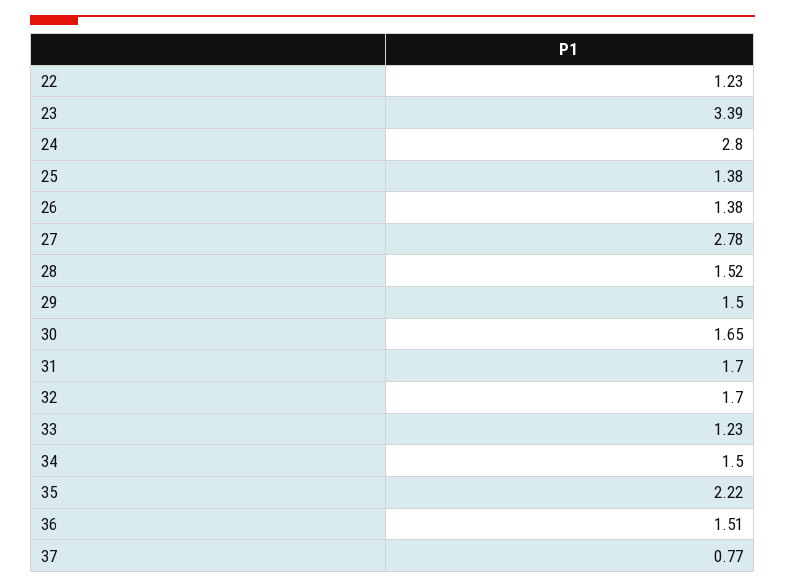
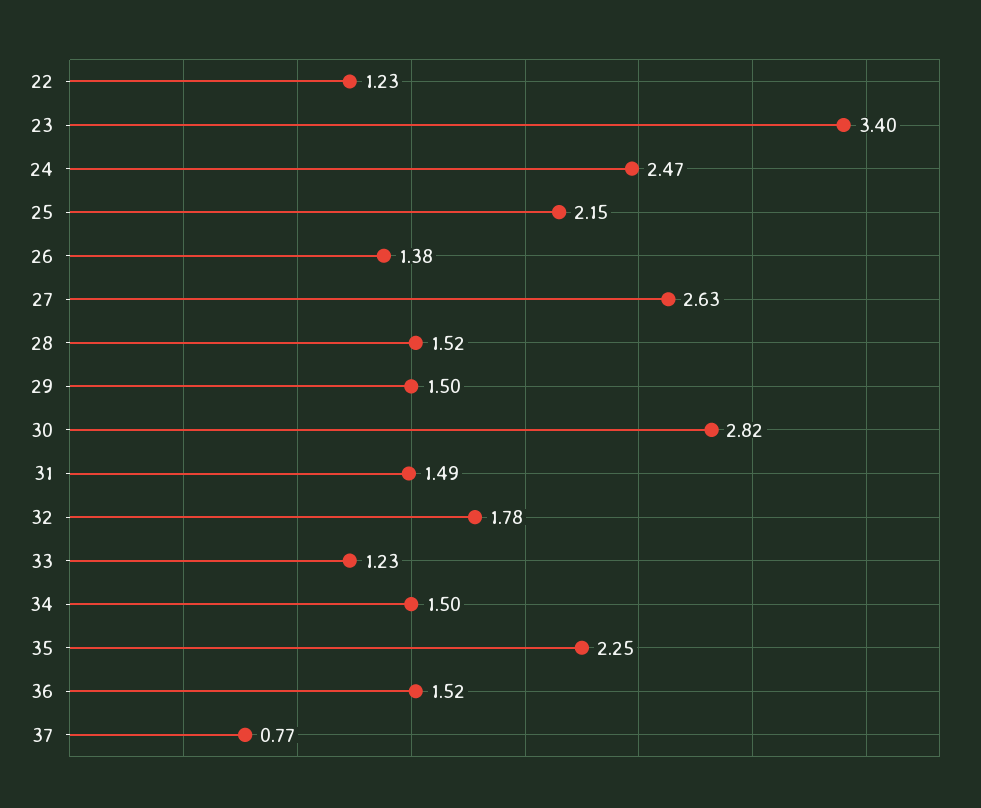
23: 3.39 -> 3.4
24: 2.8 -> 2.47
25: 1.38 -> 2.15
27: 2.78 -> 2.63
30: 1.65 -> 2.82
31: 1.7 -> 1.49
32: 1.7 -> 1.78
35: 2.22 -> 2.25
36: 1.51 -> 1.52

